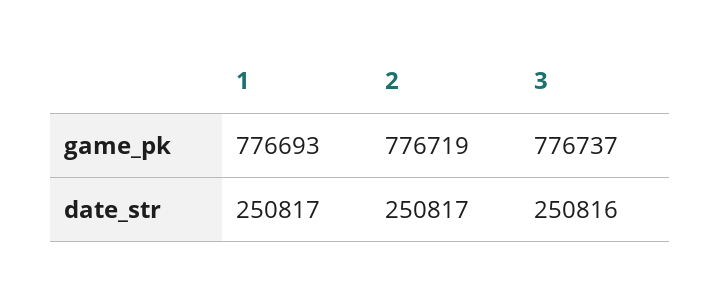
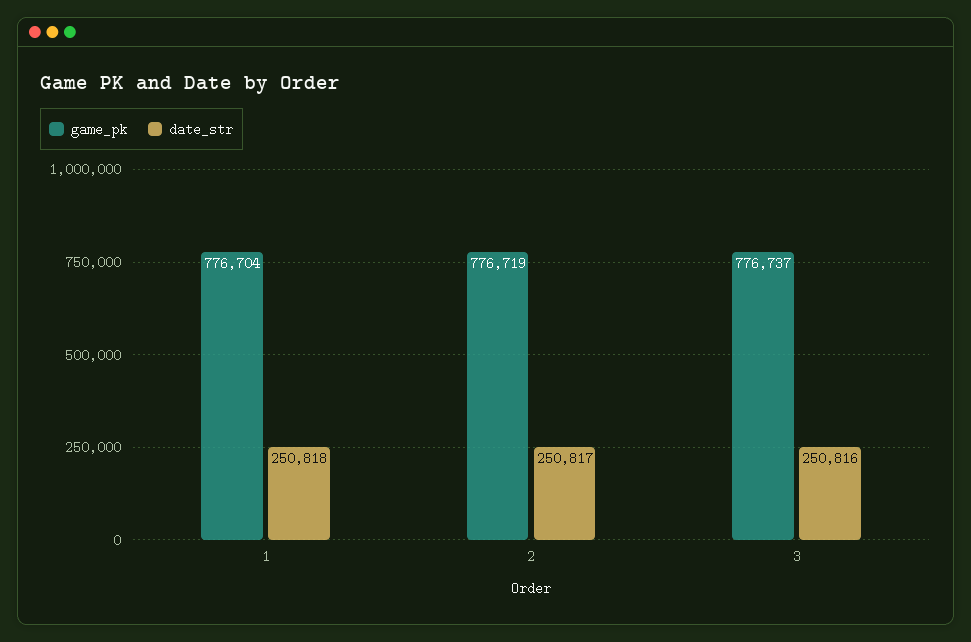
game_pk, 1: 776693 -> 776704
date_str, 1: 250817 -> 250818

